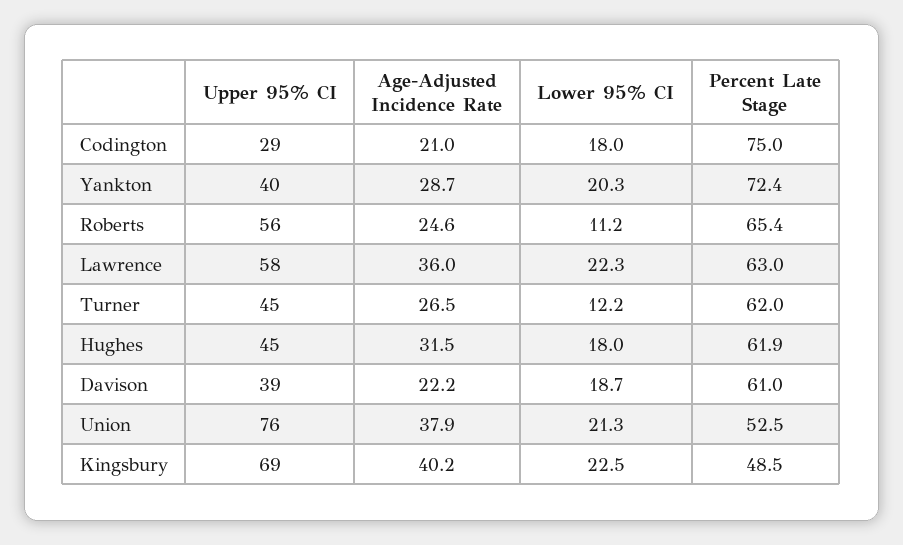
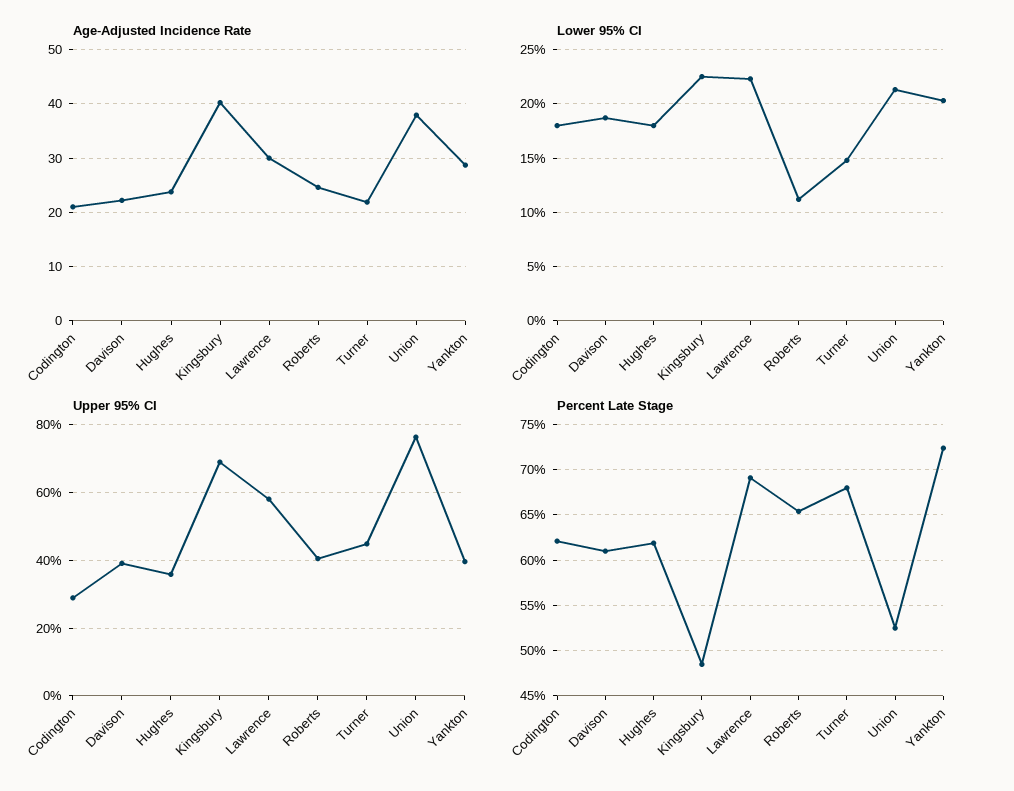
Percent Late Stage, Codington: 75 -> 62
Upper 95% CI, Roberts: 56 -> 40
Age-Adjusted Incidence Rate, Lawrence: 36 -> 30
Percent Late Stage, Lawrence: 63 -> 69
Age-Adjusted Incidence Rate, Turner: 26.5 -> 22
Lower 95% CI, Turner: 12.2 -> 15
Percent Late Stage, Turner: 62 -> 68
Upper 95% CI, Hughes: 45 -> 36
Age-Adjusted Incidence Rate, Hughes: 31.5 -> 24

